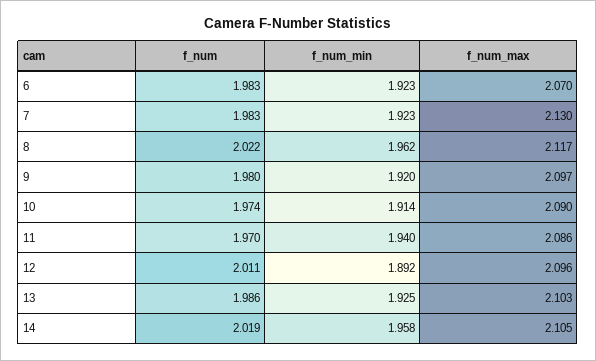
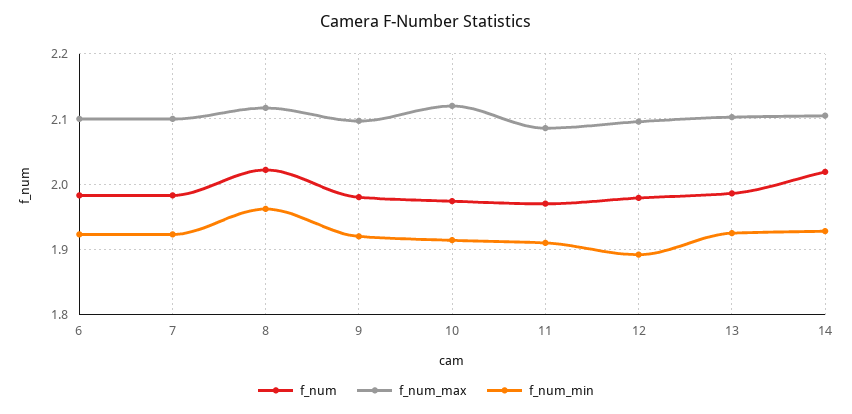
f_num_max, 6: 2.07 -> 2.1
f_num_max, 7: 2.13 -> 2.1
f_num_max, 10: 2.09 -> 2.12
f_num_min, 11: 1.94 -> 1.91
f_num, 12: 2.011 -> 1.98
f_num_min, 14: 1.958 -> 1.93

